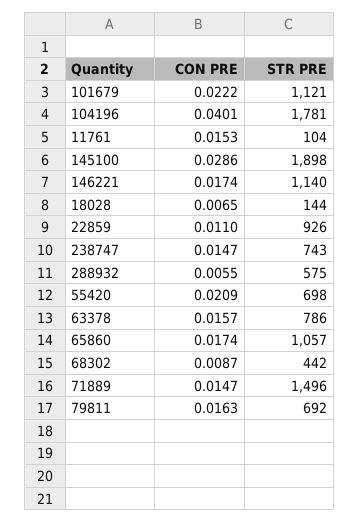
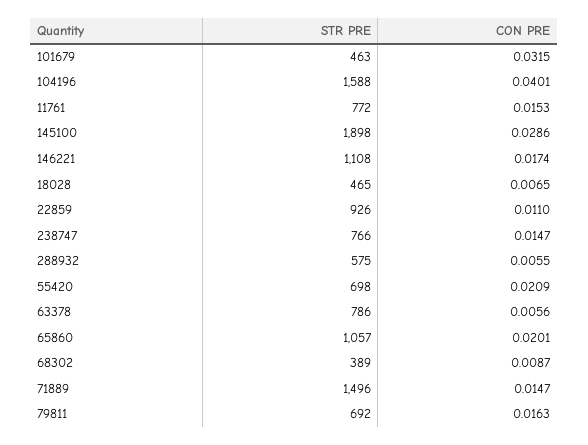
CON PRE, 101679: 0.0222 -> 0.0315
STR PRE, 101679: 1121 -> 463
STR PRE, 104196: 1781 -> 1588
STR PRE, 11761: 104 -> 772
STR PRE, 146221: 1140 -> 1108
STR PRE, 18028: 144 -> 465
STR PRE, 238747: 743 -> 766
CON PRE, 63378: 0.0157 -> 0.0056
CON PRE, 65860: 0.0174 -> 0.0201
STR PRE, 68302: 442 -> 389

